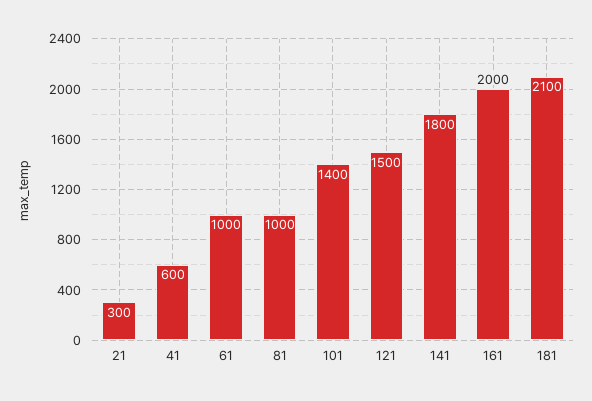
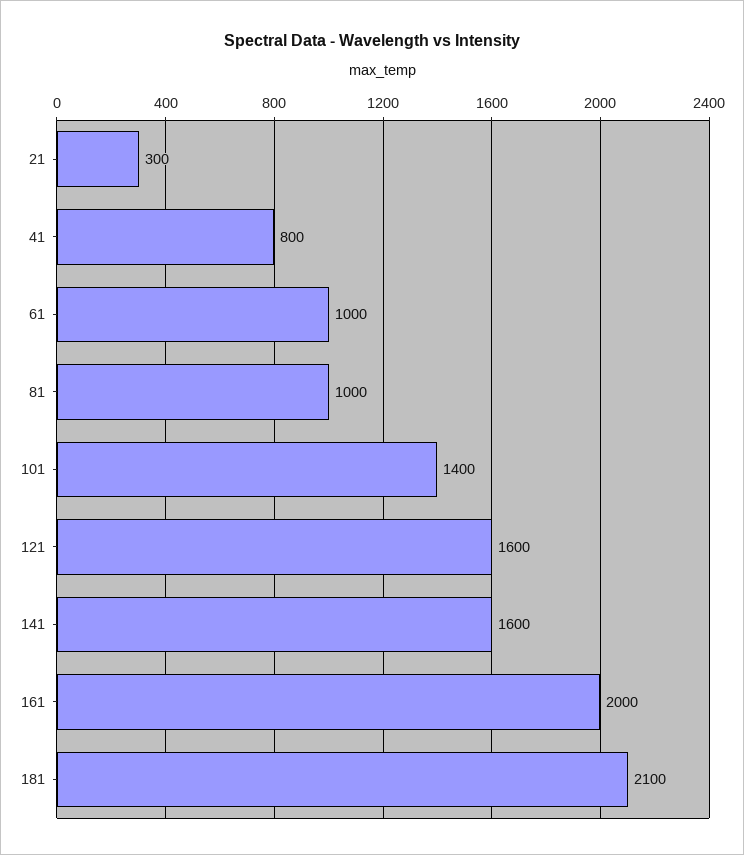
41: 600 -> 800
121: 1500 -> 1600
141: 1800 -> 1600

